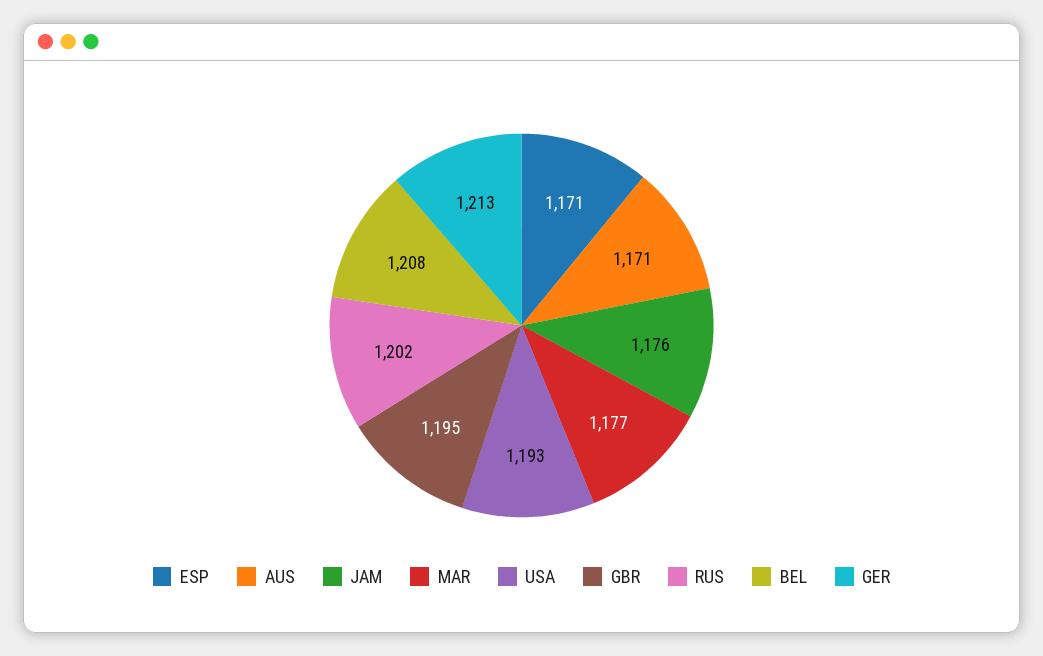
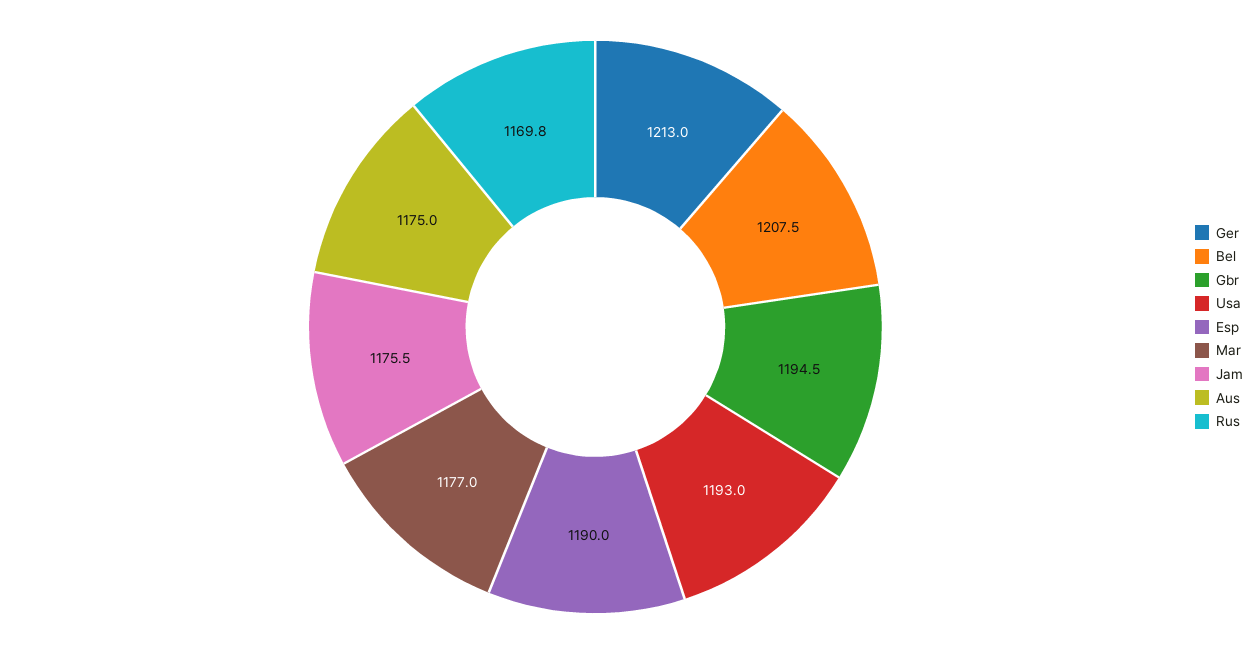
ESP: 1171 -> 1190
AUS: 1171 -> 1175
RUS: 1202 -> 1169.8

